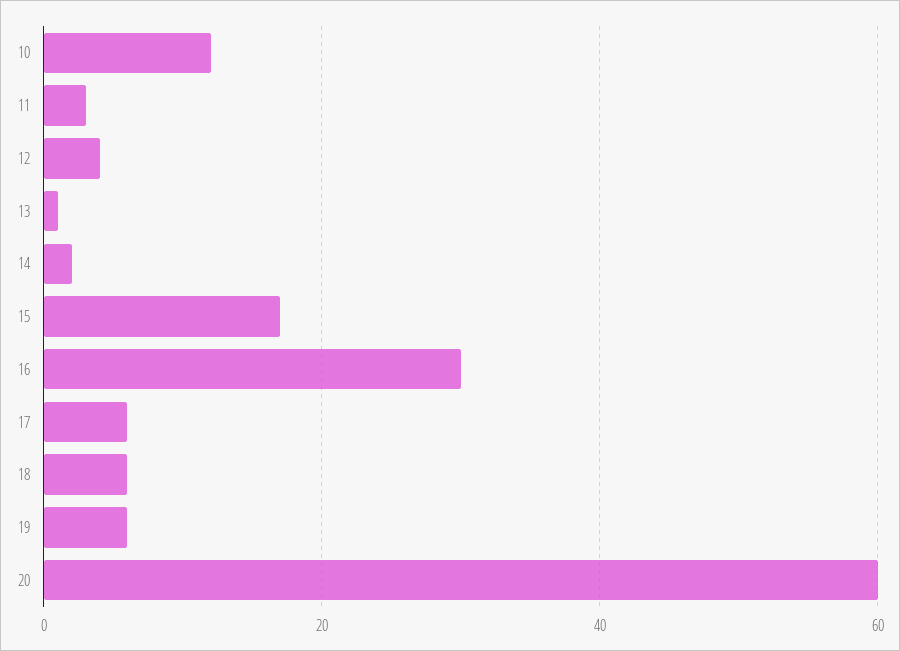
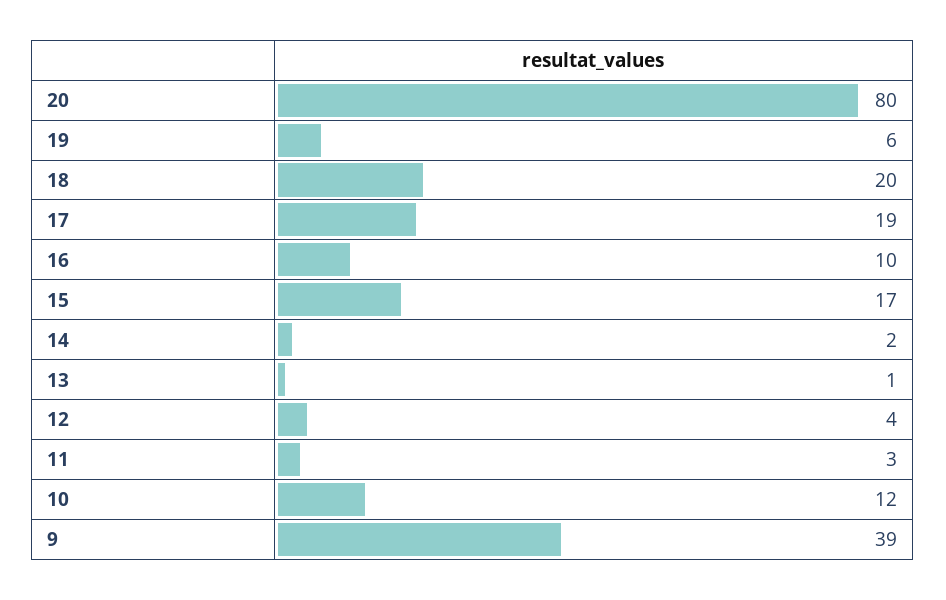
16: 30 -> 10
17: 5 -> 19
18: 5 -> 20
20: 60 -> 80
9: none -> 39

